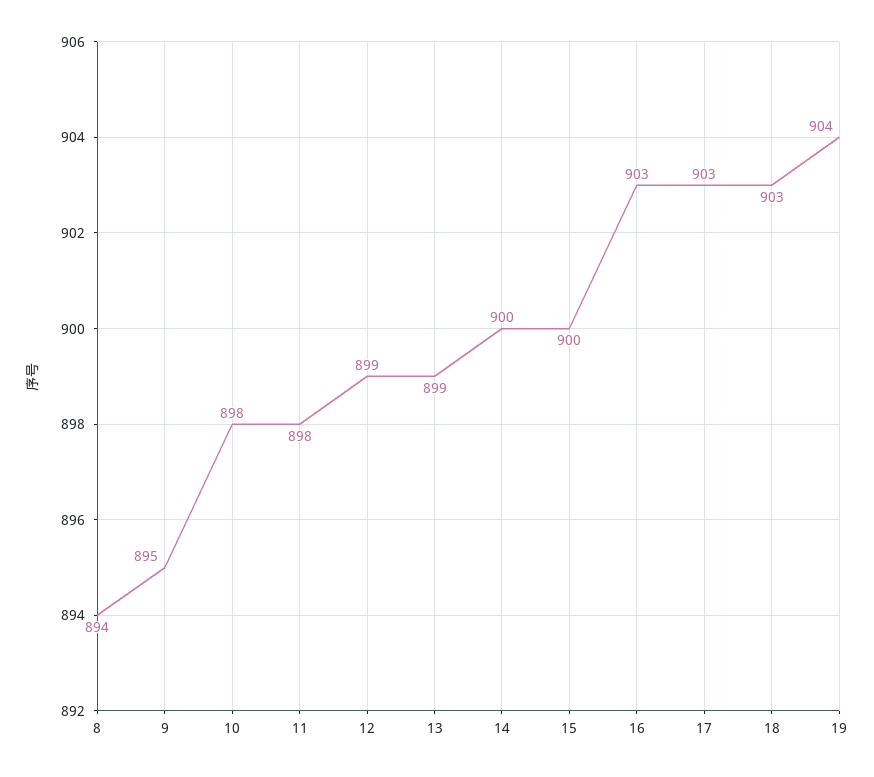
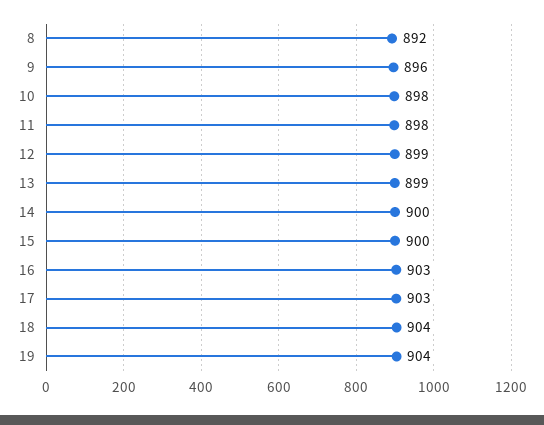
8: 894 -> 892
9: 895 -> 896
18: 903 -> 904

